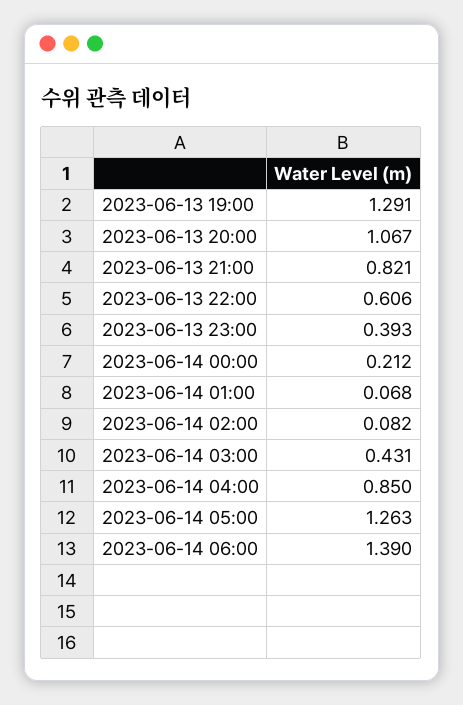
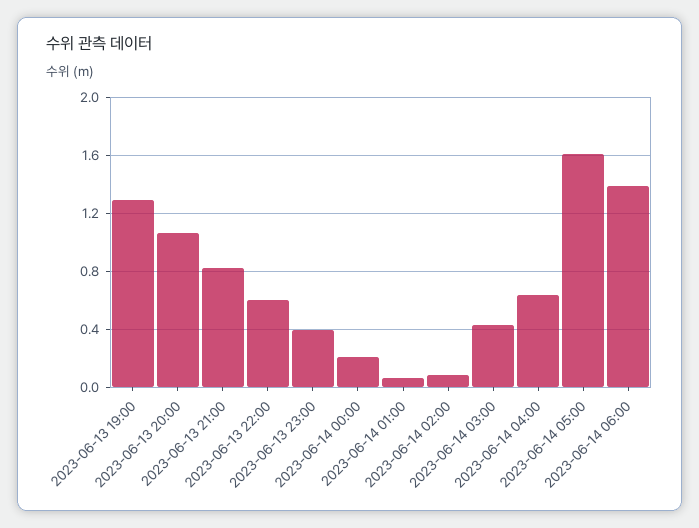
2023-06-14 04:00: 0.85 -> 0.65
2023-06-14 05:00: 1.263 -> 1.6

